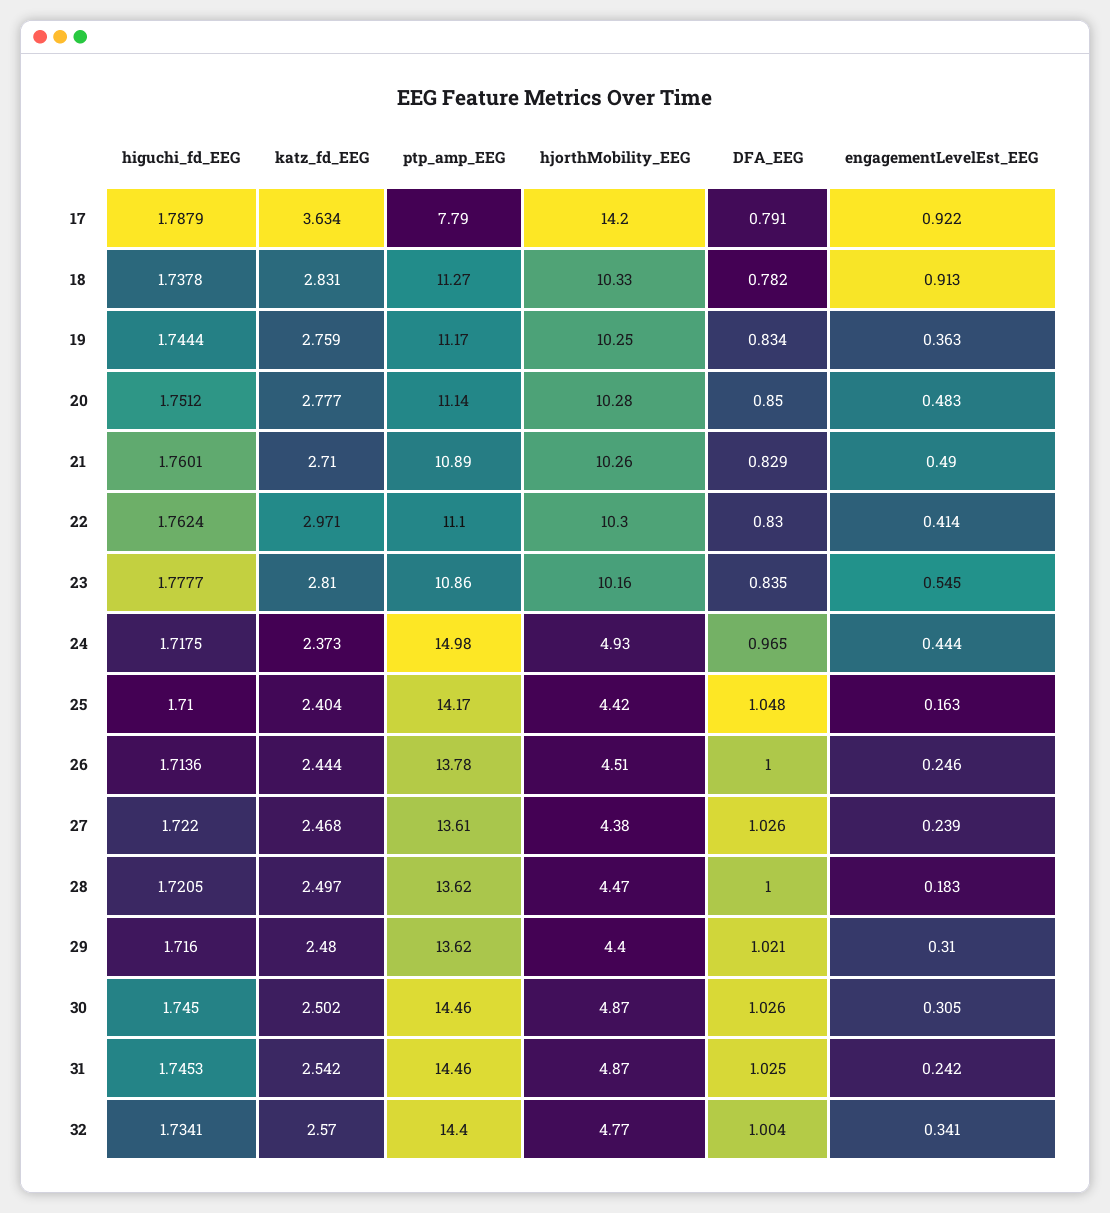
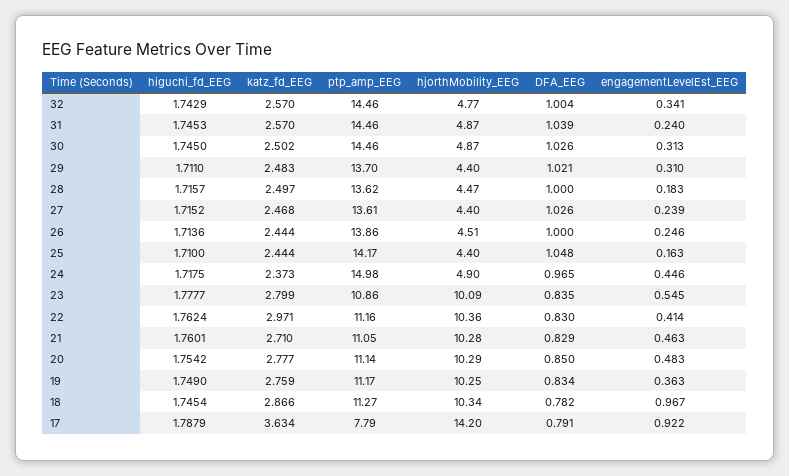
higuchi_fd_EEG, 18: 1.7378 -> 1.7454
katz_fd_EEG, 18: 2.831 -> 2.866
hjorthMobility_EEG, 18: 10.33 -> 10.34
engagementLevelEst_EEG, 18: 0.913 -> 0.967
higuchi_fd_EEG, 19: 1.7444 -> 1.749
higuchi_fd_EEG, 20: 1.7512 -> 1.7542
hjorthMobility_EEG, 20: 10.28 -> 10.29
ptp_amp_EEG, 21: 10.89 -> 11.05
hjorthMobility_EEG, 21: 10.26 -> 10.28
engagementLevelEst_EEG, 21: 0.49 -> 0.463
ptp_amp_EEG, 22: 11.1 -> 11.16
hjorthMobility_EEG, 22: 10.3 -> 10.36
katz_fd_EEG, 23: 2.81 -> 2.799
hjorthMobility_EEG, 23: 10.16 -> 10.09
hjorthMobility_EEG, 24: 4.93 -> 4.9
engagementLevelEst_EEG, 24: 0.444 -> 0.446
katz_fd_EEG, 25: 2.404 -> 2.444
hjorthMobility_EEG, 25: 4.42 -> 4.4
ptp_amp_EEG, 26: 13.78 -> 13.86
higuchi_fd_EEG, 27: 1.722 -> 1.7152
hjorthMobility_EEG, 27: 4.38 -> 4.4
higuchi_fd_EEG, 28: 1.7205 -> 1.7157
higuchi_fd_EEG, 29: 1.716 -> 1.711
katz_fd_EEG, 29: 2.48 -> 2.483
ptp_amp_EEG, 29: 13.62 -> 13.7
engagementLevelEst_EEG, 30: 0.305 -> 0.313
katz_fd_EEG, 31: 2.542 -> 2.57
DFA_EEG, 31: 1.025 -> 1.039
engagementLevelEst_EEG, 31: 0.242 -> 0.24
higuchi_fd_EEG, 32: 1.7341 -> 1.7429
ptp_amp_EEG, 32: 14.4 -> 14.46

